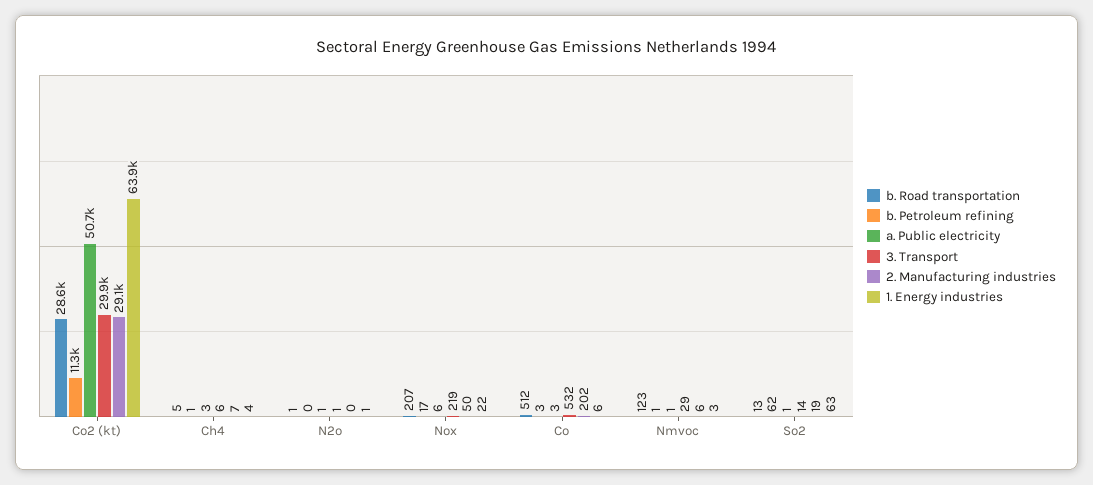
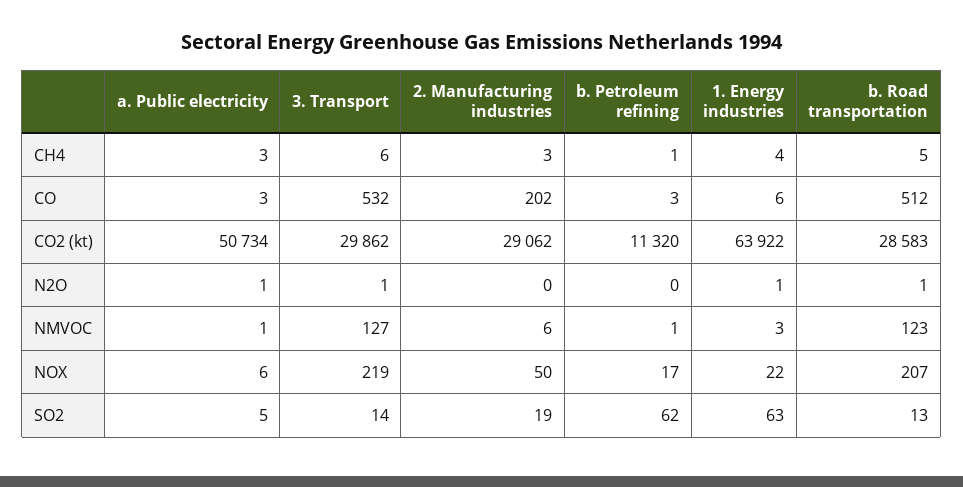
2. Manufacturing industries, Ch4: 7 -> 3
3. Transport, Nmvoc: 29 -> 127
a. Public electricity, So2: 1 -> 5

